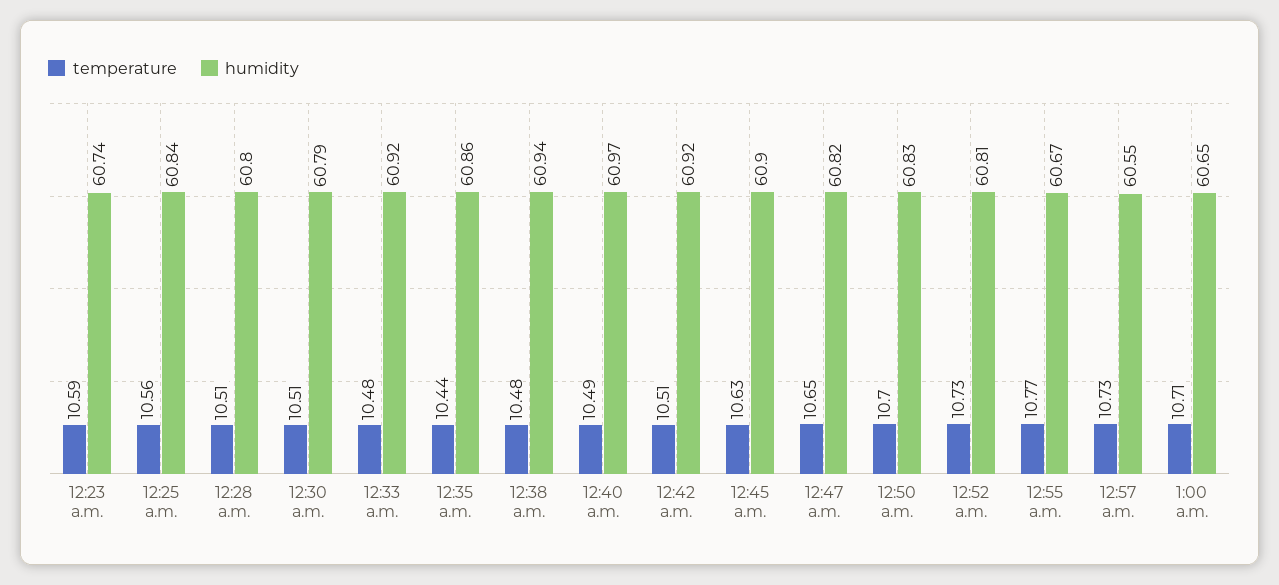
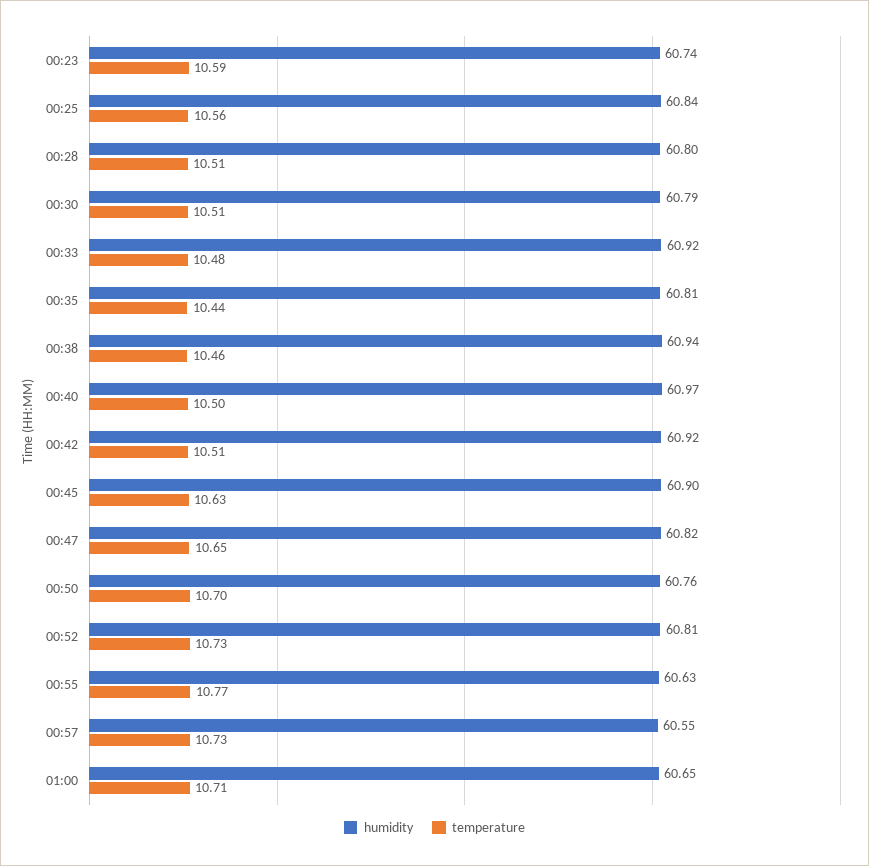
humidity, 12:35 a.m.: 60.86 -> 60.81
temperature, 12:38 a.m.: 10.48 -> 10.46
temperature, 12:40 a.m.: 10.49 -> 10.5
humidity, 12:50 a.m.: 60.83 -> 60.76
humidity, 12:55 a.m.: 60.67 -> 60.63

